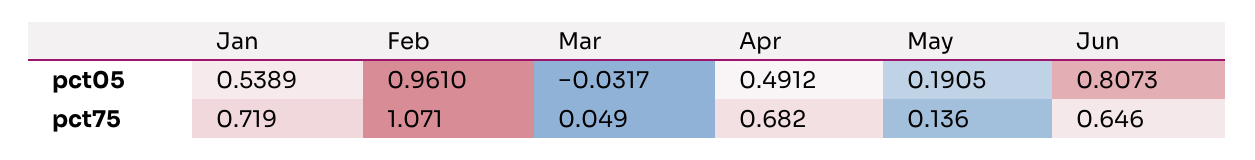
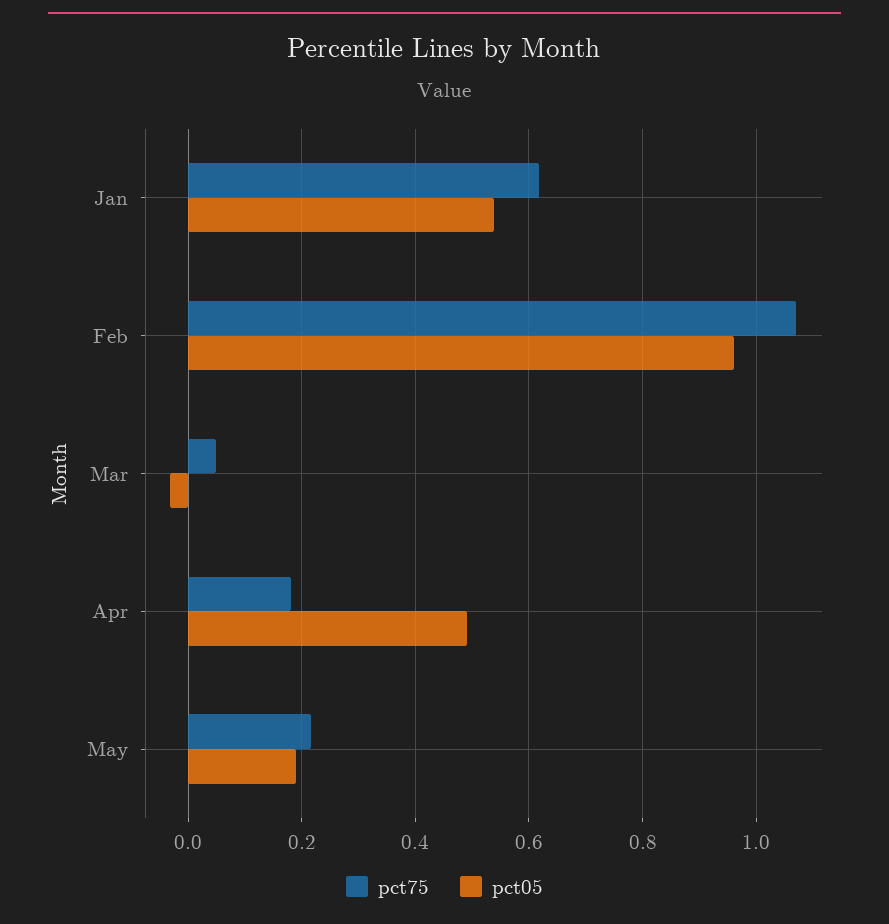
pct05, Jun: 0.8073 -> none
pct75, Jan: 0.719 -> 0.62
pct75, Apr: 0.682 -> 0.18
pct75, May: 0.136 -> 0.22
pct75, Jun: 0.646 -> none

